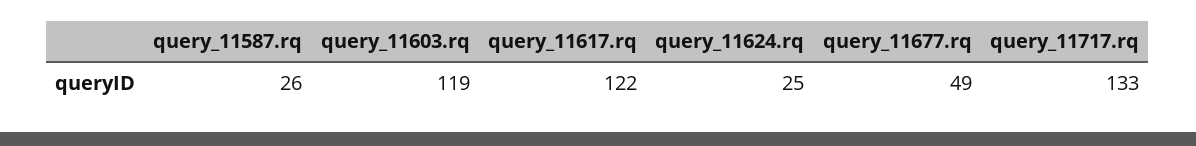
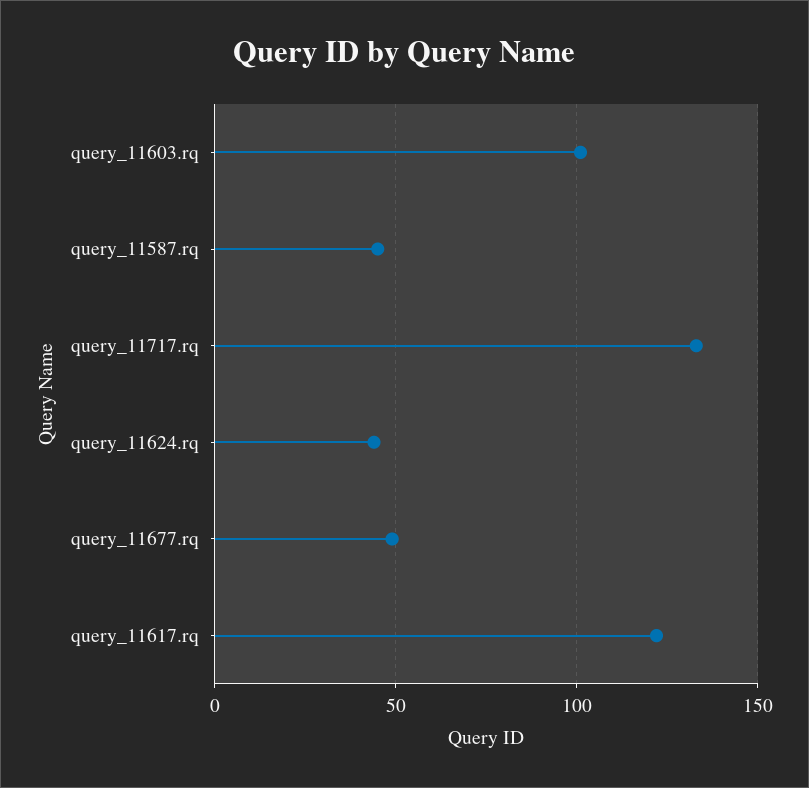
query_11587.rq: 26 -> 45
query_11603.rq: 119 -> 100
query_11624.rq: 25 -> 45

